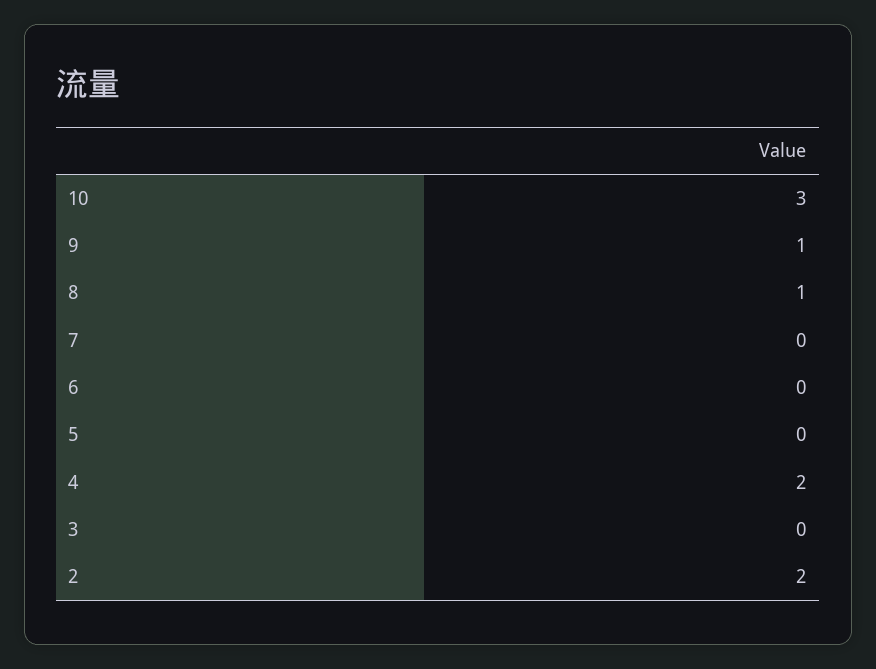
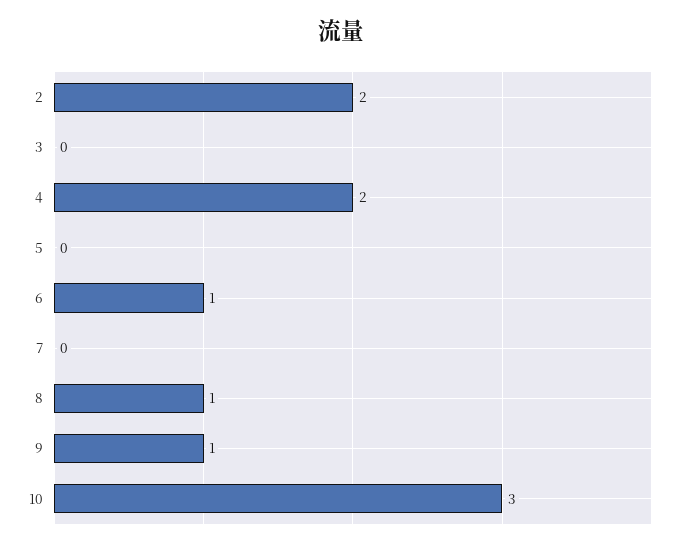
6: 0 -> 1

